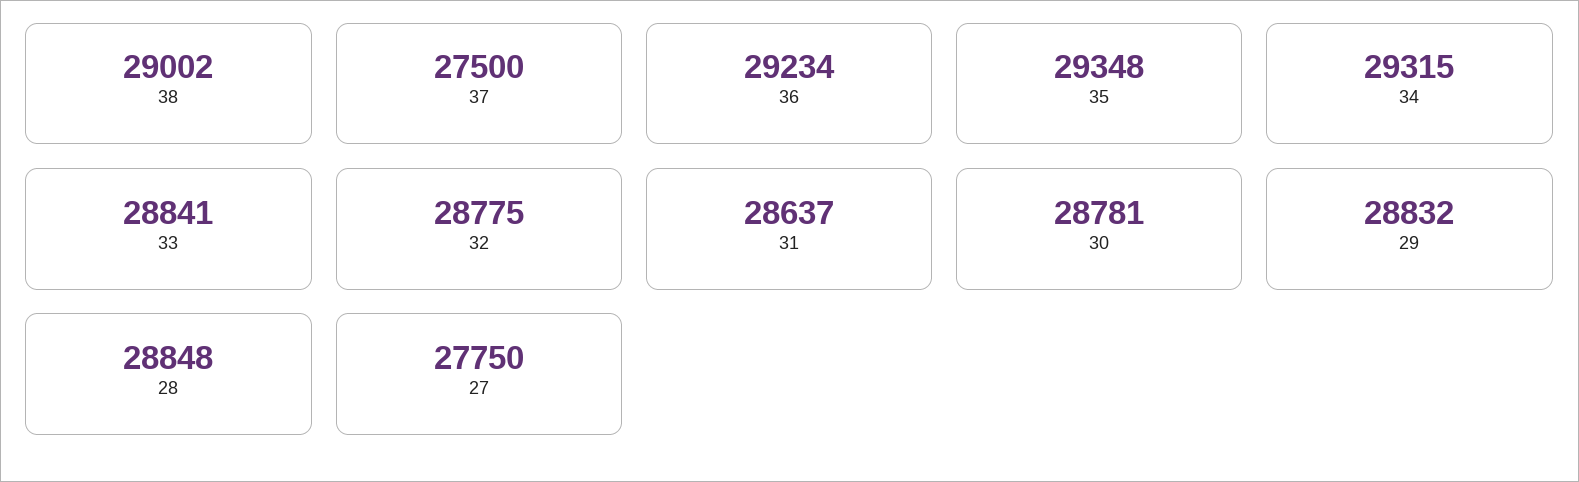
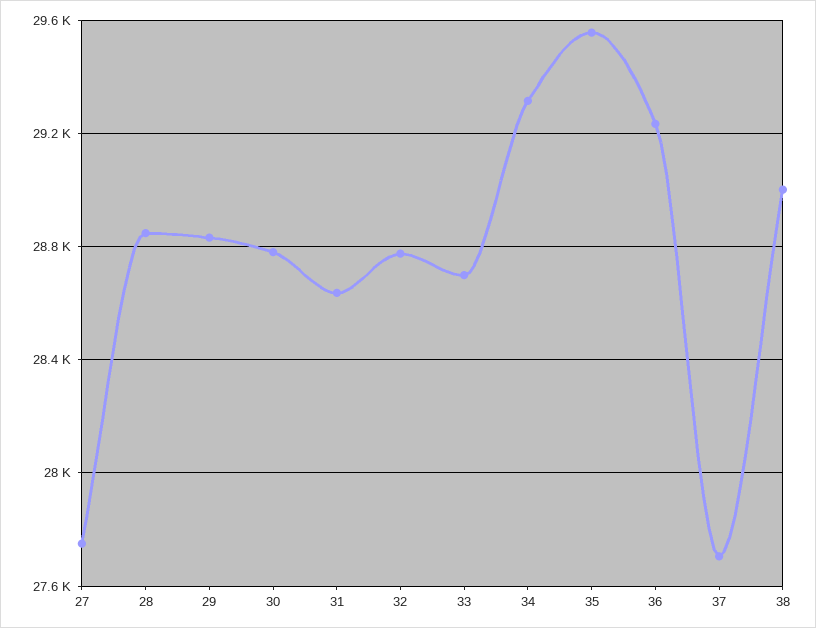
37: 27500 -> 27700
35: 29348 -> 29550
33: 28841 -> 28700

